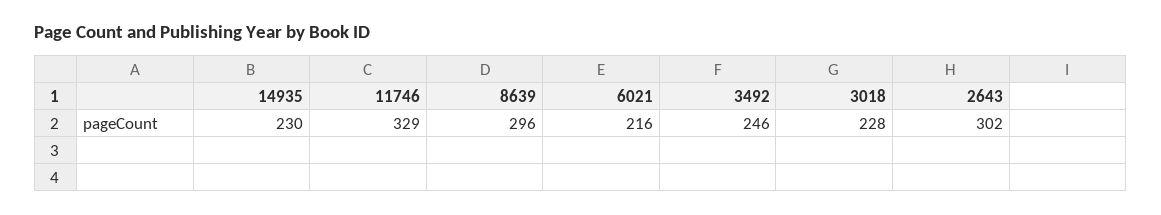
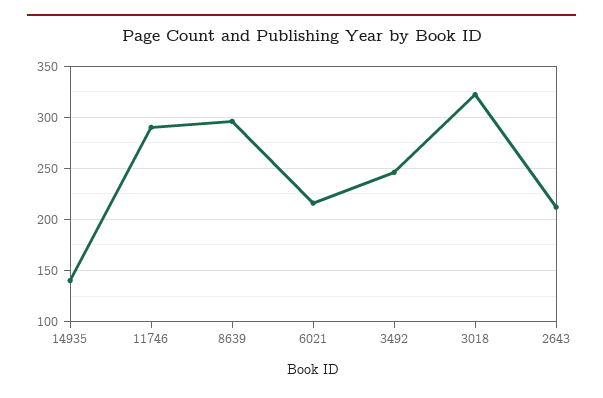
14935: 230 -> 140
11746: 329 -> 290
3018: 228 -> 320
2643: 302 -> 210

